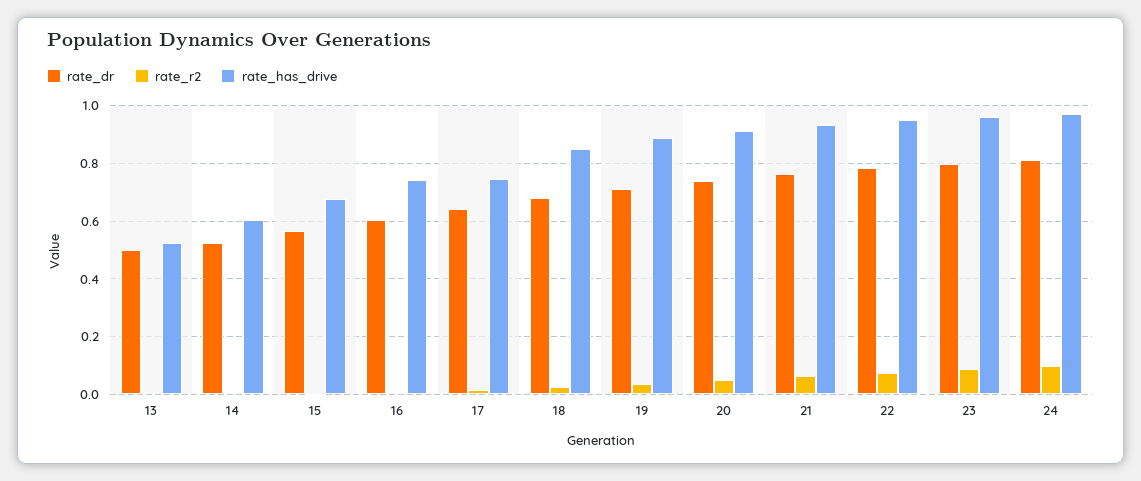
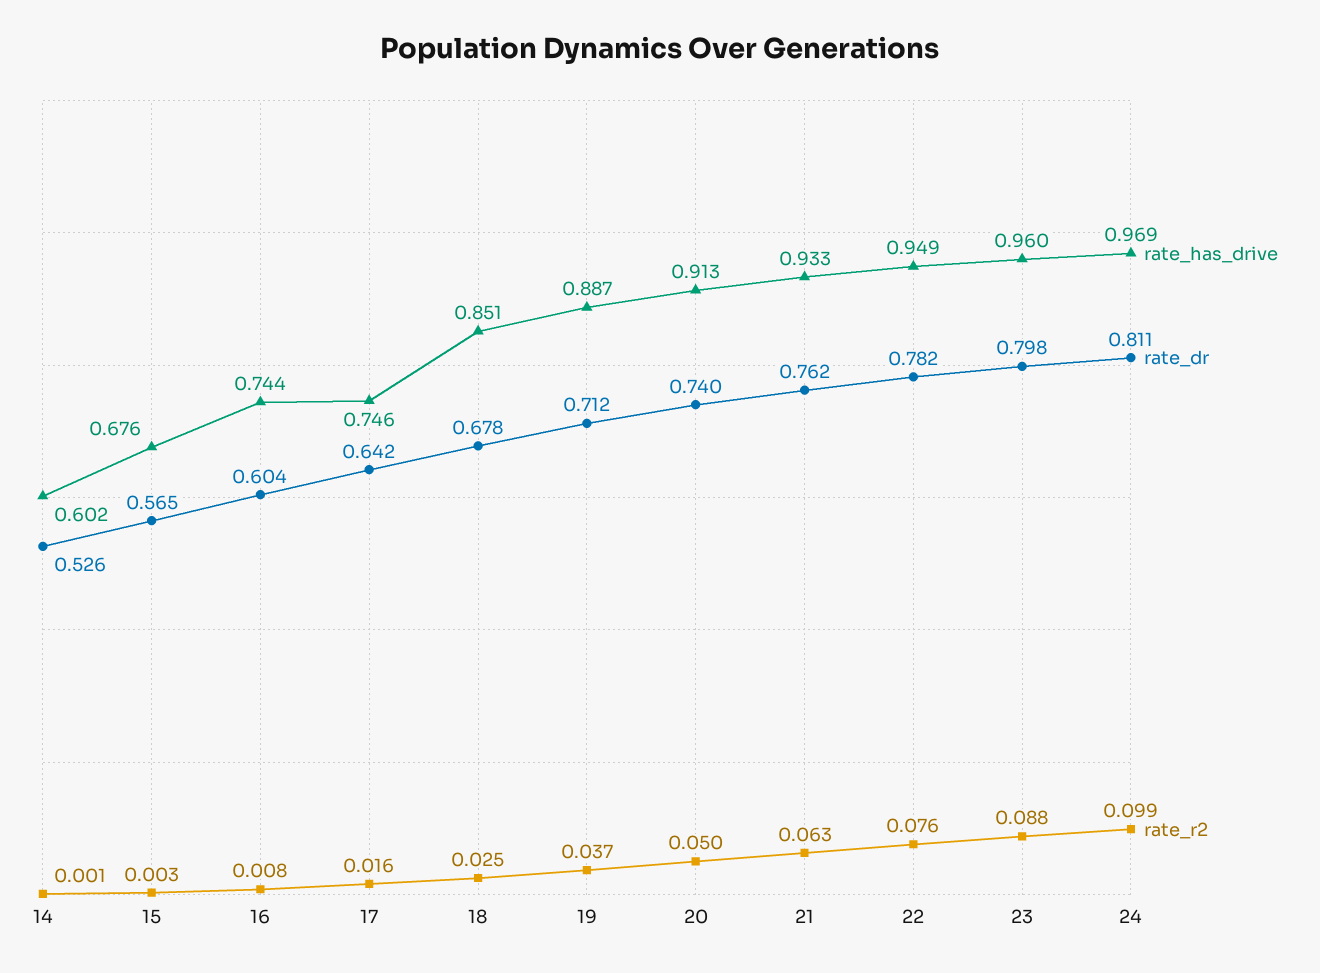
rate_dr, 13: 0.5 -> none
rate_r2, 13: 0 -> none
rate_has_drive, 13: 0.525 -> none

